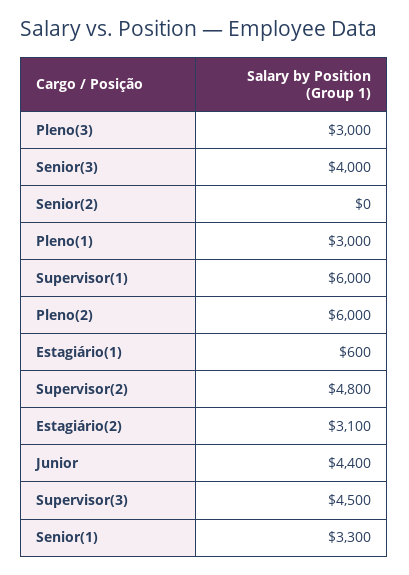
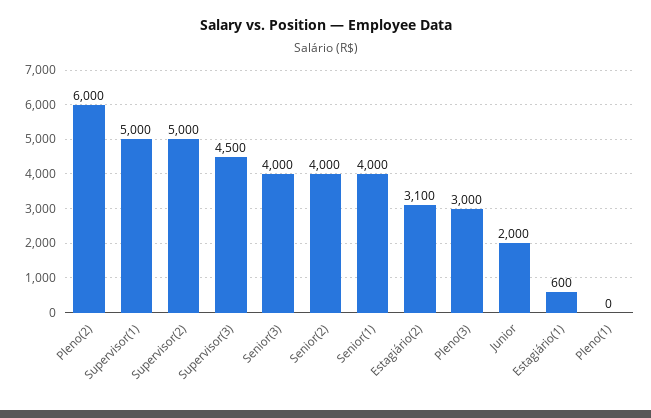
Senior(2): 0 -> 4000
Pleno(1): 3000 -> 0
Supervisor(1): 6000 -> 5000
Supervisor(2): 4800 -> 5000
Junior: 4400 -> 2000
Senior(1): 3300 -> 4000

